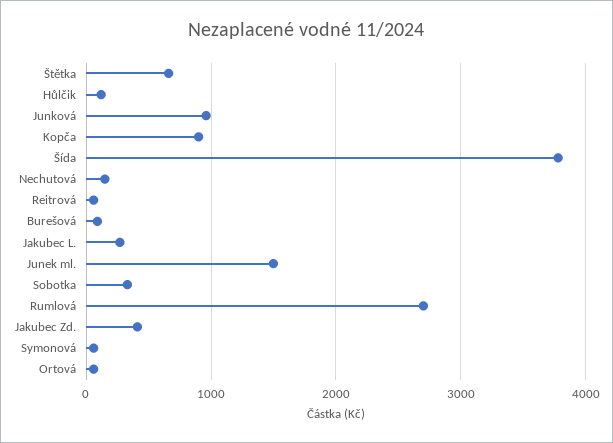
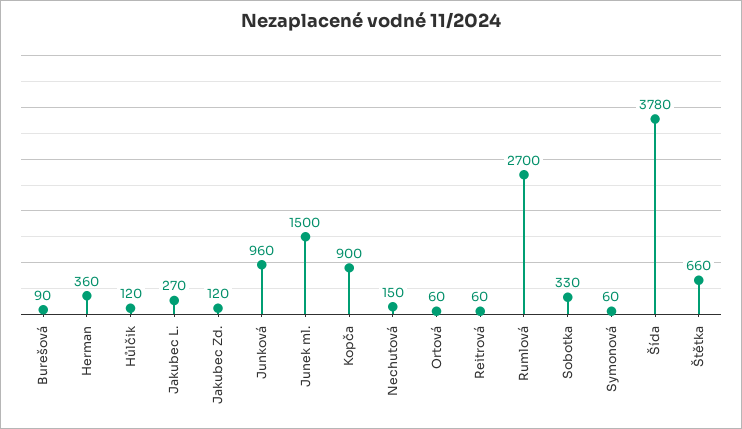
Jakubec Zd.: 400 -> 120
Herman: none -> 360

